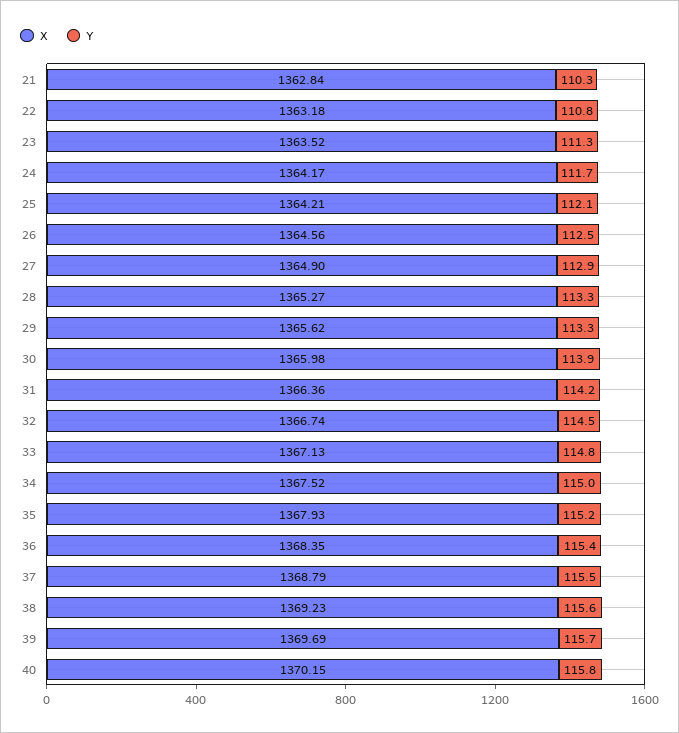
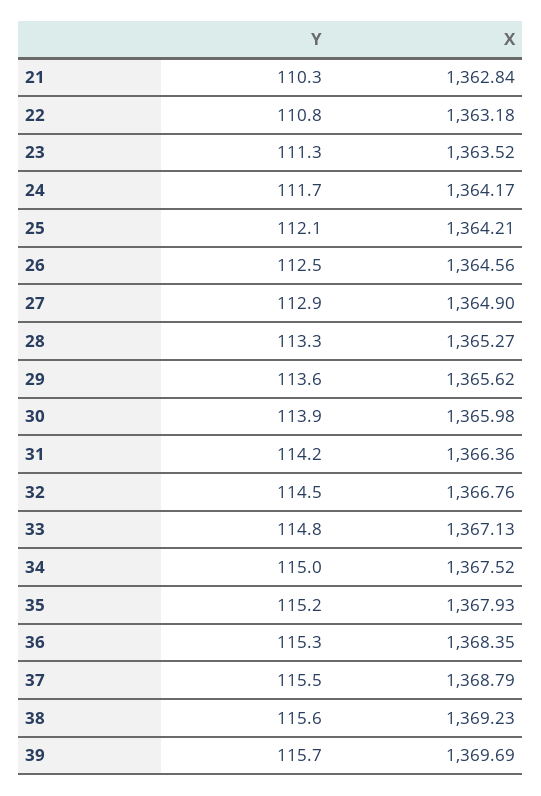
Y, 29: 113.3 -> 113.6
X, 32: 1366.74 -> 1366.76
Y, 36: 115.4 -> 115.3
X, 40: 1370.15 -> none
Y, 40: 115.8 -> none

